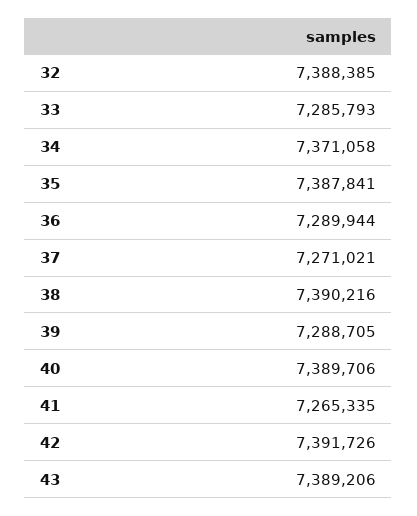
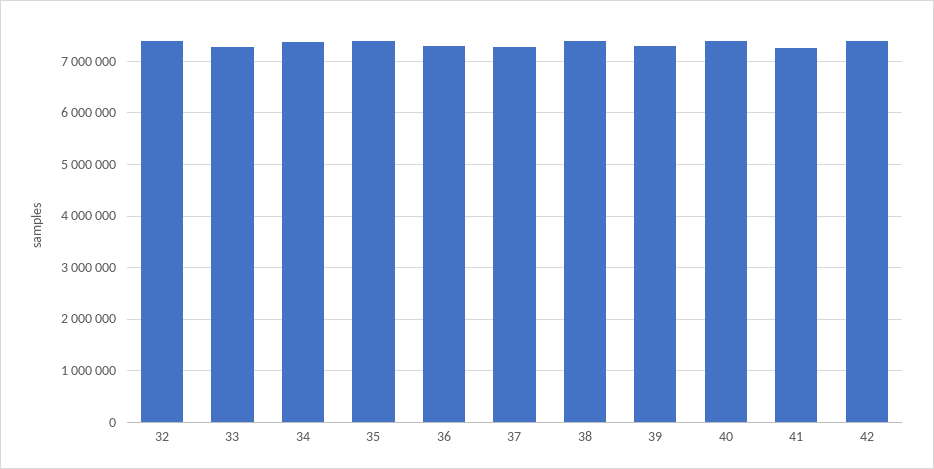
43: 7389206 -> none

